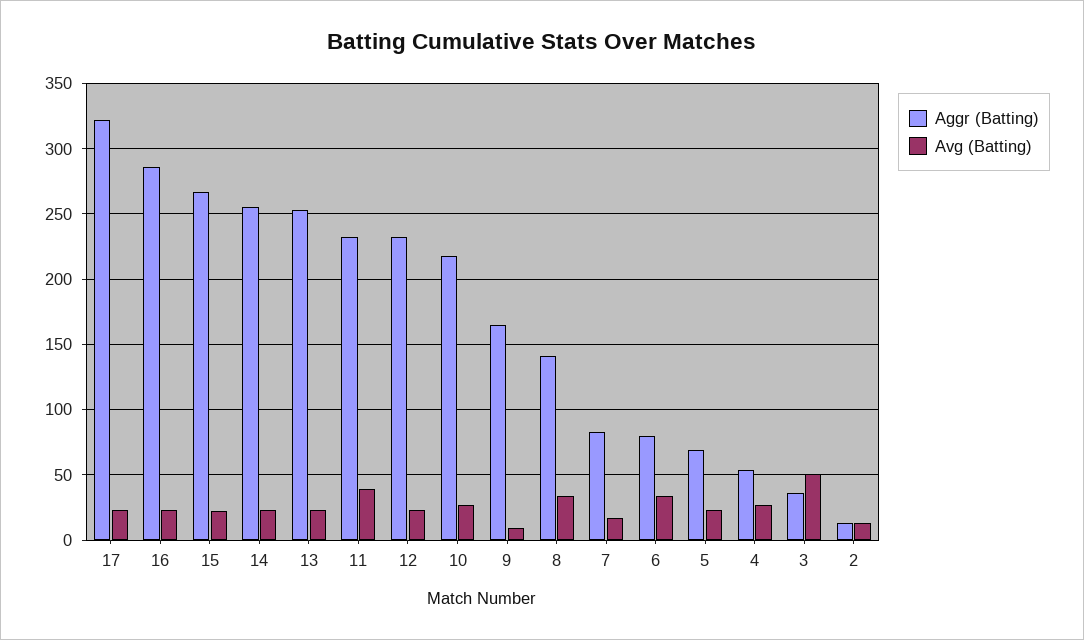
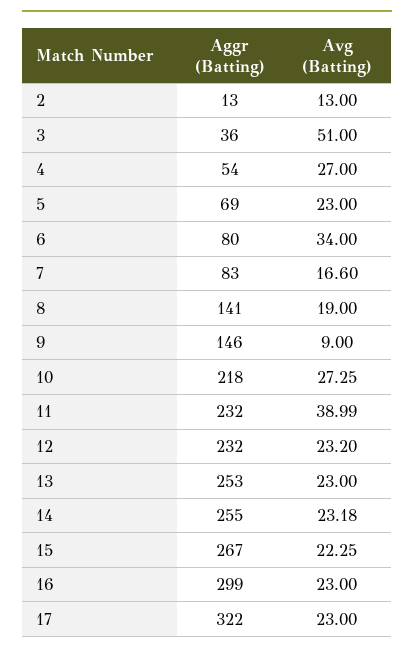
Aggr (Batting), 16: 285 -> 299
Aggr (Batting), 9: 165 -> 146
Avg (Batting), 8: 35 -> 19

